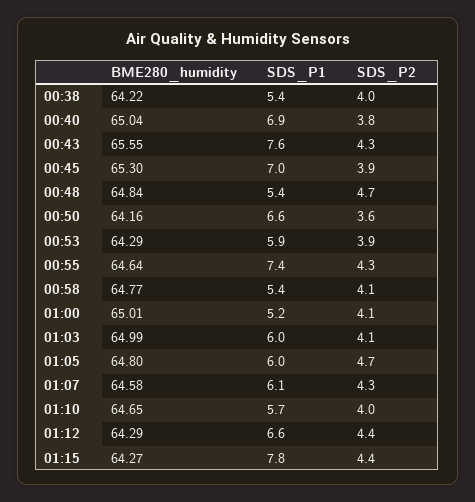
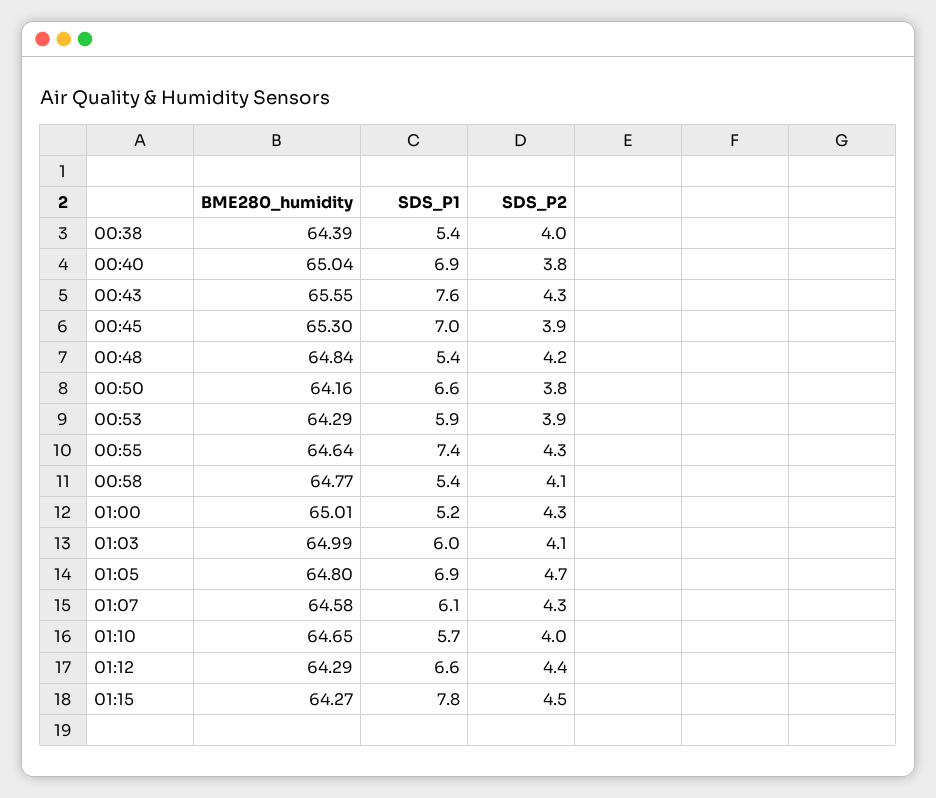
BME280_humidity, 00:38: 64.22 -> 64.39
SDS_P2, 00:48: 4.7 -> 4.2
SDS_P2, 00:50: 3.6 -> 3.8
SDS_P2, 01:00: 4.1 -> 4.3
SDS_P1, 01:05: 6 -> 6.9
SDS_P2, 01:15: 4.4 -> 4.5

